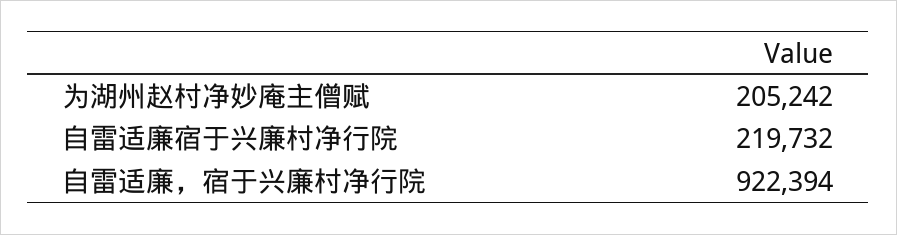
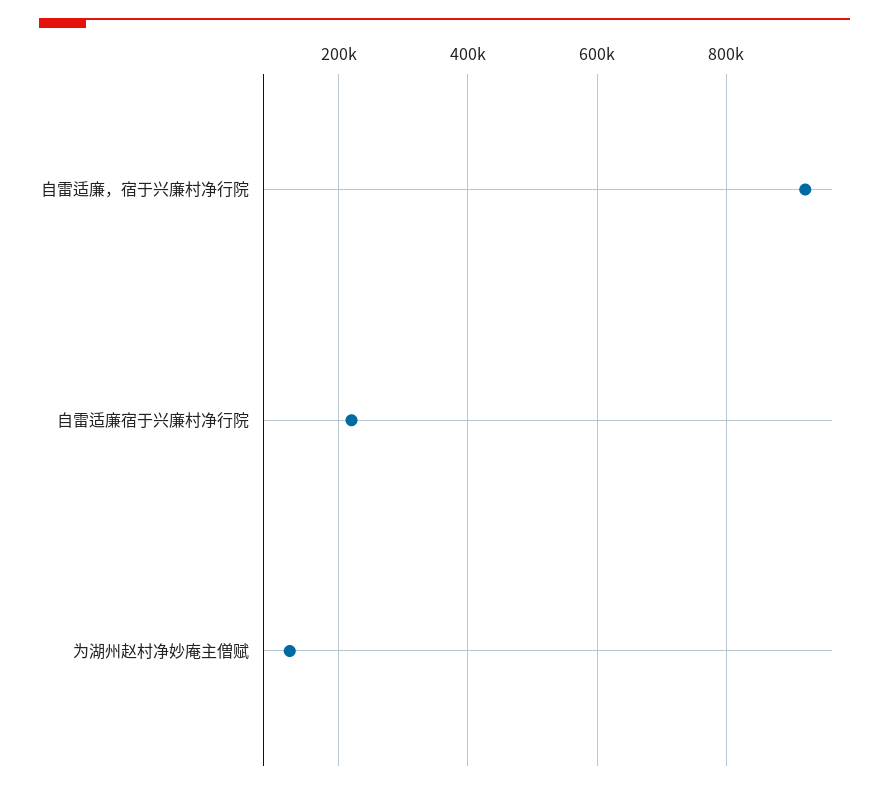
为湖州赵村净妙庵主僧赋: 205242 -> 120000

